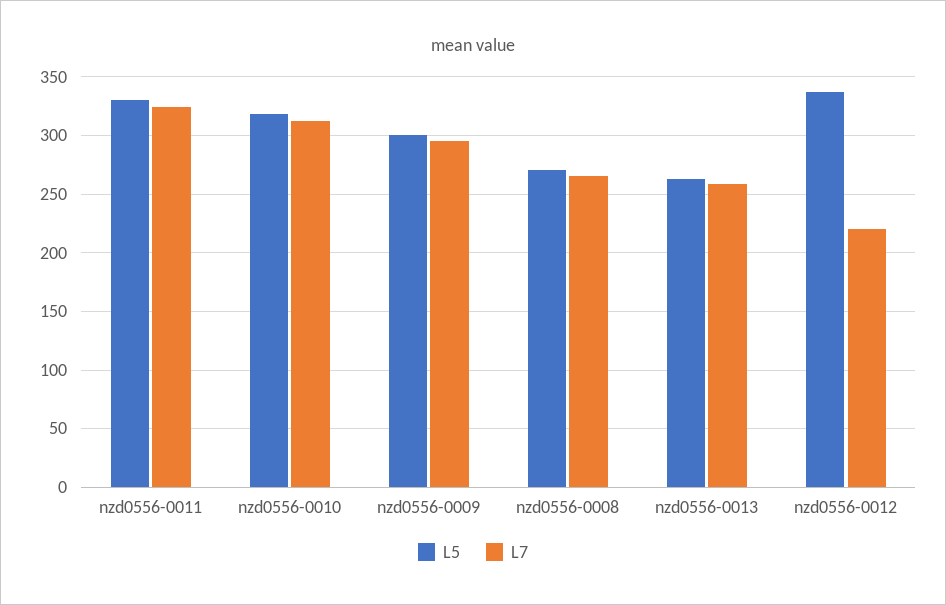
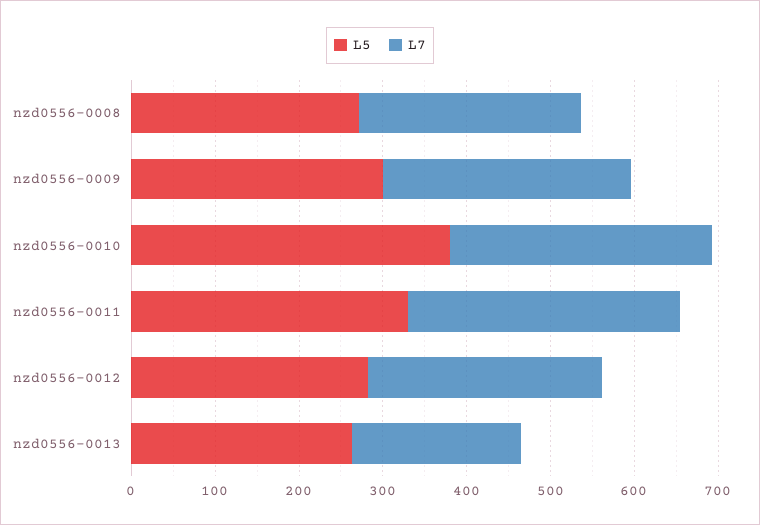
L5, nzd0556-0010: 320 -> 380
L7, nzd0556-0013: 260 -> 200
L5, nzd0556-0012: 340 -> 280
L7, nzd0556-0012: 220 -> 280

